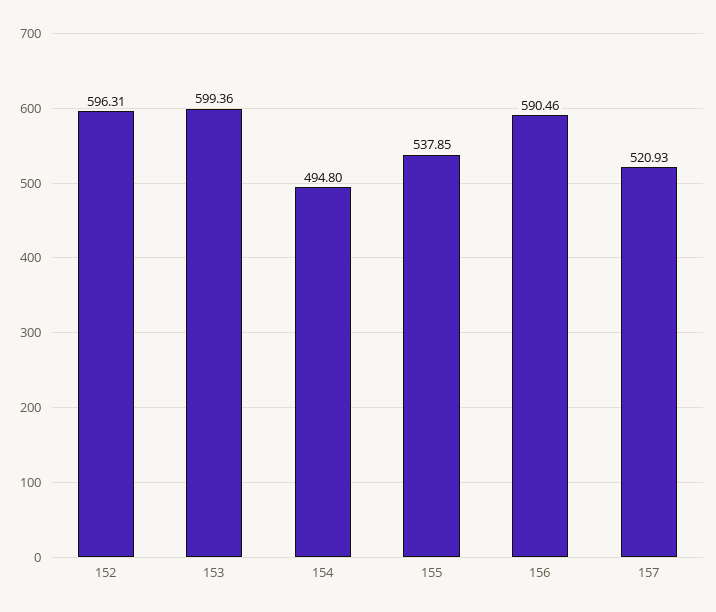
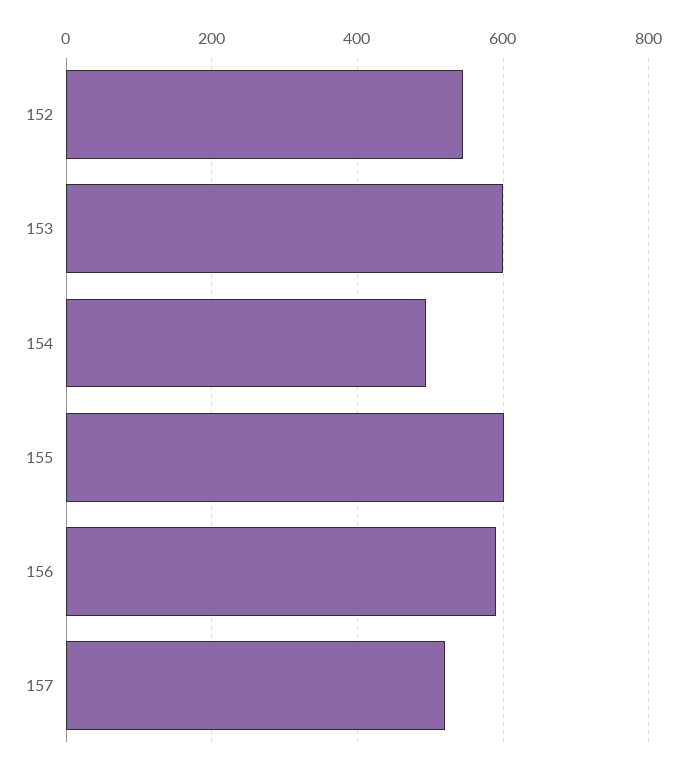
152: 596.31 -> 540
155: 537.85 -> 600

